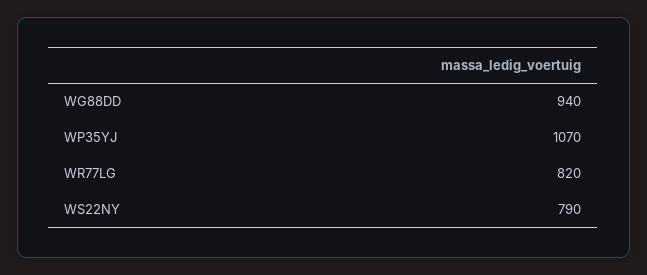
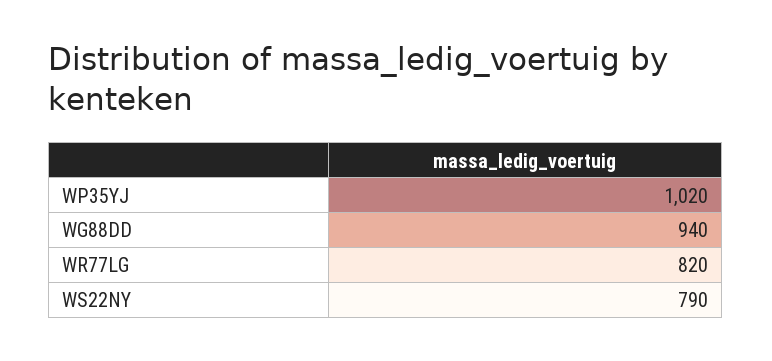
WP35YJ: 1070 -> 1020

